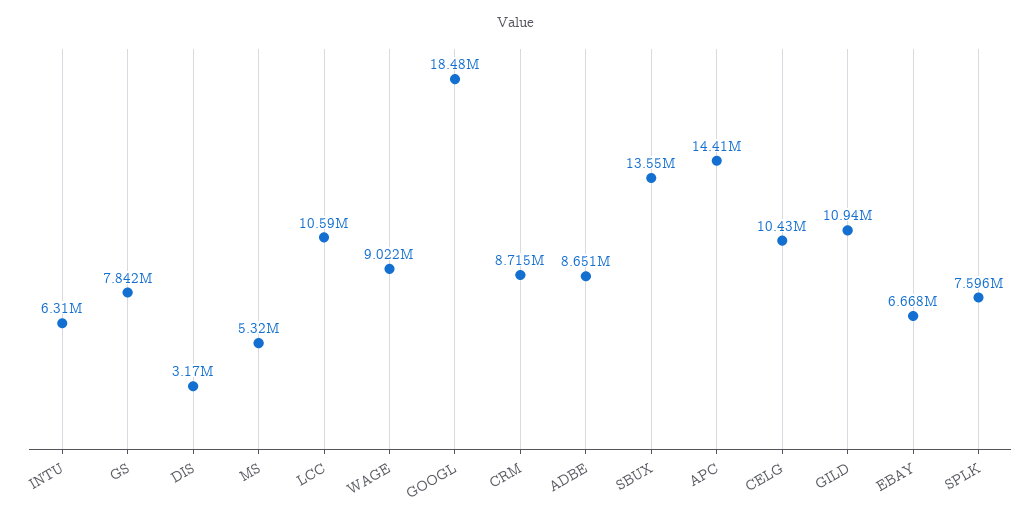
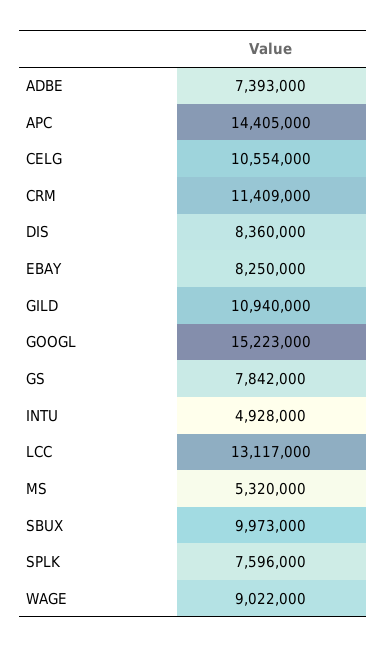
INTU: 6310000 -> 4928000
DIS: 3170000 -> 8360000
LCC: 10590000 -> 13117000
GOOGL: 18480000 -> 15223000
CRM: 8715000 -> 11409000
ADBE: 8651000 -> 7393000
SBUX: 13550000 -> 9973000
CELG: 10430000 -> 10554000
EBAY: 6668000 -> 8250000

